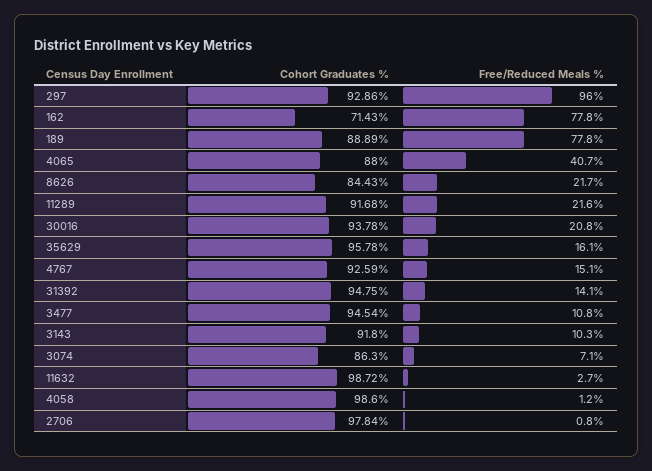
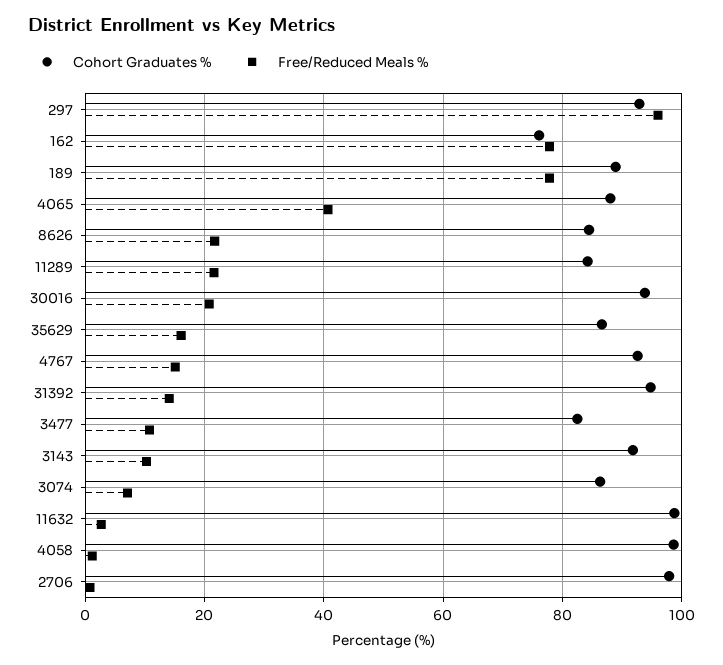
Cohort Graduates %, 162: 71.43 -> 76
Cohort Graduates %, 11289: 91.68 -> 84
Cohort Graduates %, 35629: 95.78 -> 86
Cohort Graduates %, 3477: 94.54 -> 82

